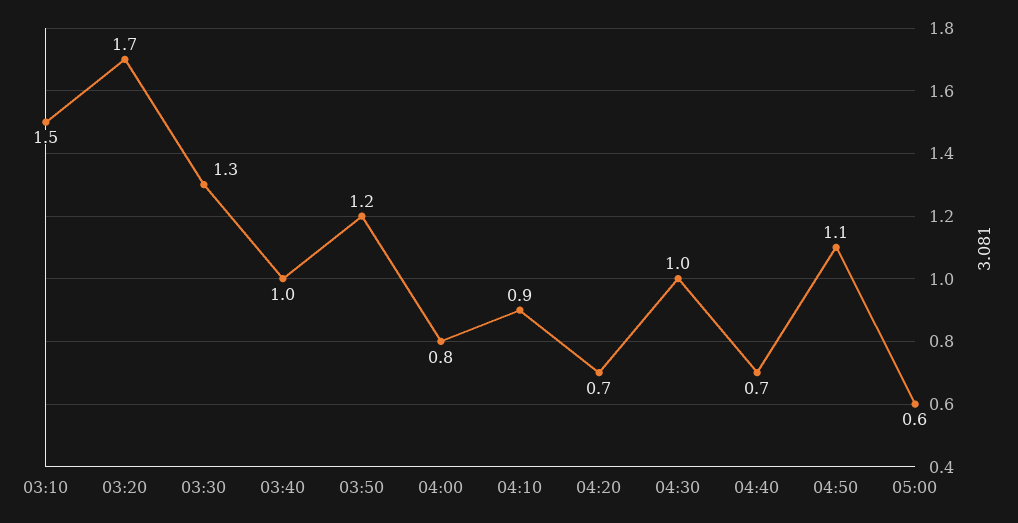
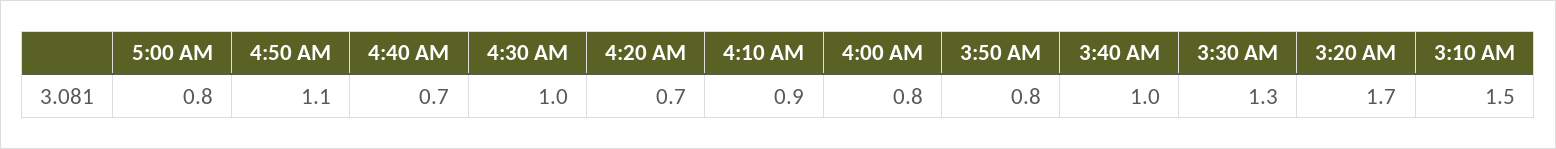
03:50: 1.2 -> 0.8
05:00: 0.6 -> 0.8

